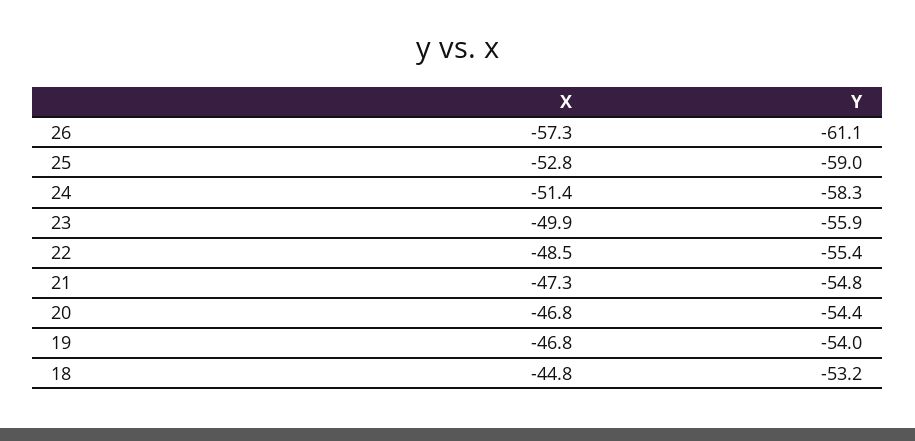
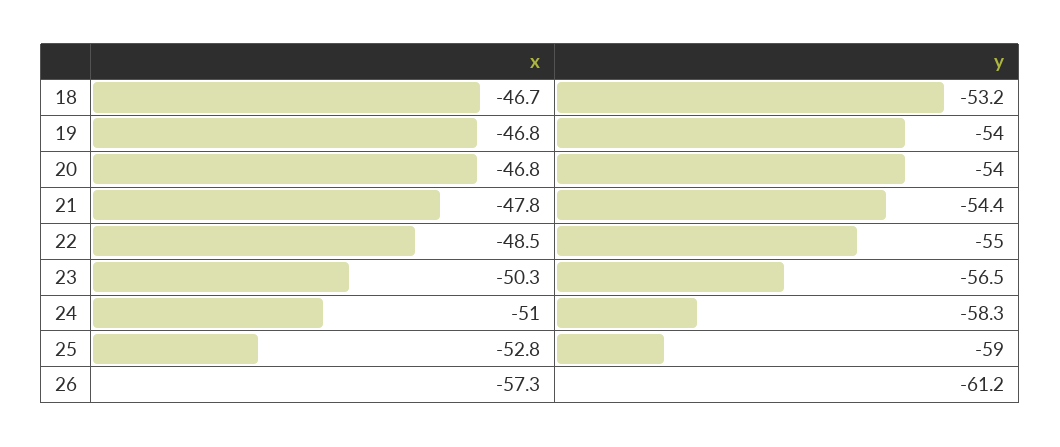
Y, 26: -61.1 -> -61.2
X, 24: -51.4 -> -51
X, 23: -49.9 -> -50.3
Y, 23: -55.9 -> -56.5
Y, 22: -55.4 -> -55
X, 21: -47.3 -> -47.8
Y, 21: -54.8 -> -54.4
Y, 20: -54.4 -> -54
X, 18: -44.8 -> -46.7

